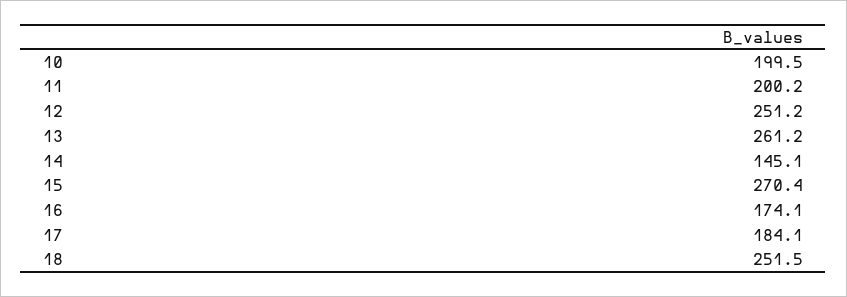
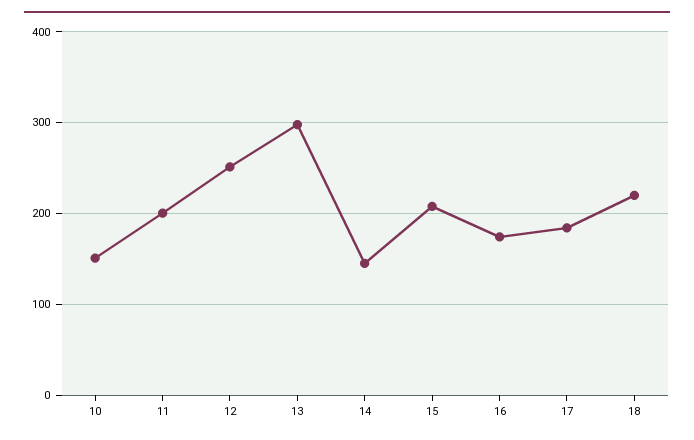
10: 199.5 -> 150
13: 261.2 -> 300
15: 270.4 -> 210
18: 251.5 -> 220

